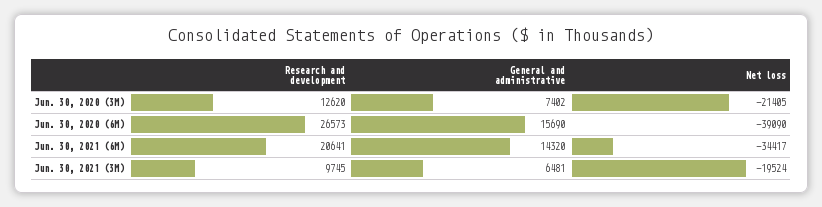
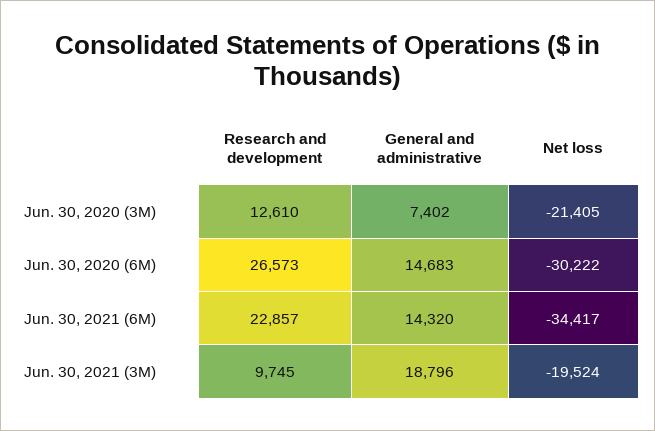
Research and development, Jun. 30, 2020 (3M): 12620 -> 12610
General and administrative, Jun. 30, 2020 (6M): 15690 -> 14683
Net loss, Jun. 30, 2020 (6M): -39090 -> -30222
Research and development, Jun. 30, 2021 (6M): 20641 -> 22857
General and administrative, Jun. 30, 2021 (3M): 6481 -> 18796

